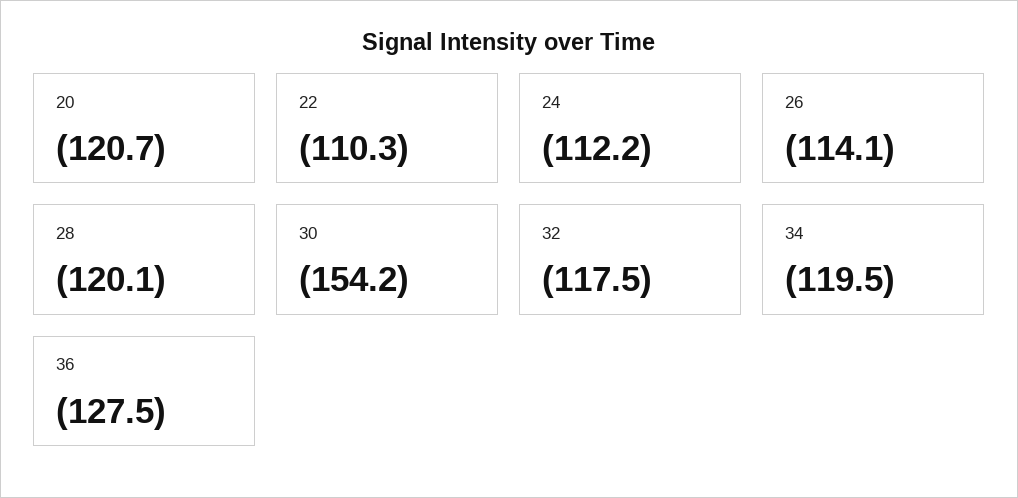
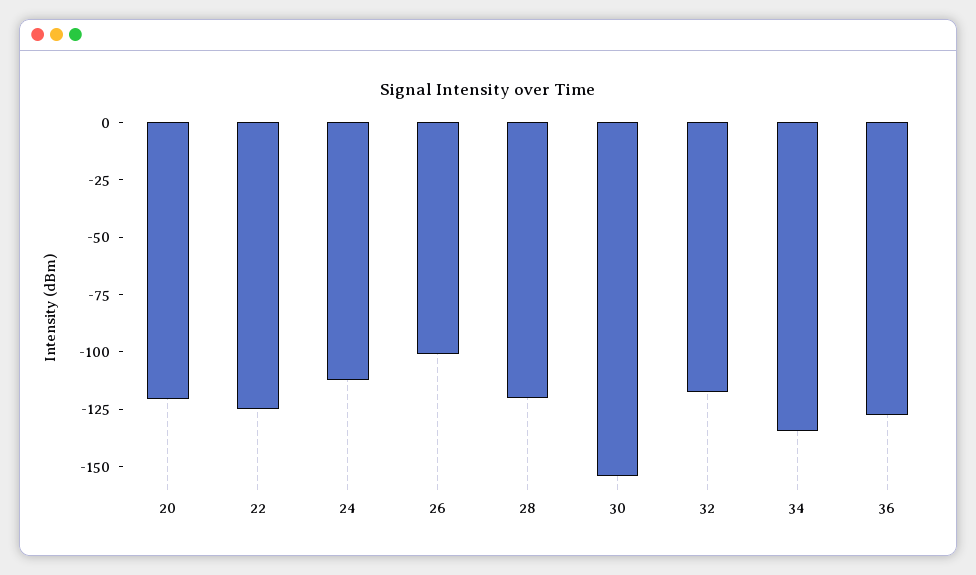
22: -110.3 -> -125
26: -114.1 -> -100
34: -119.5 -> -135

